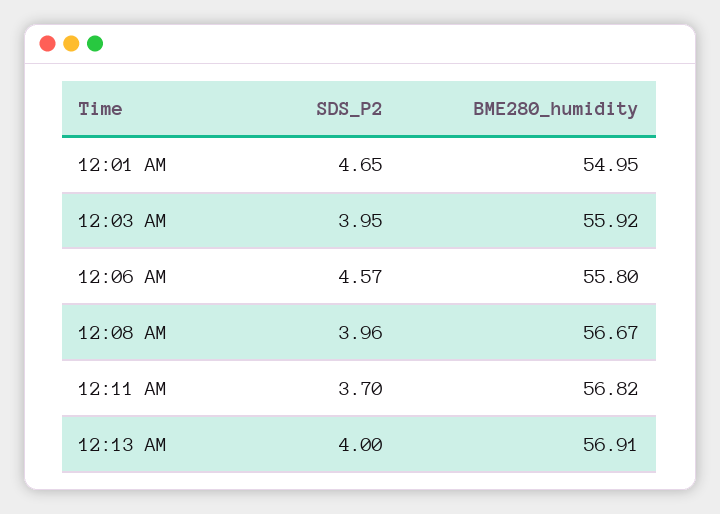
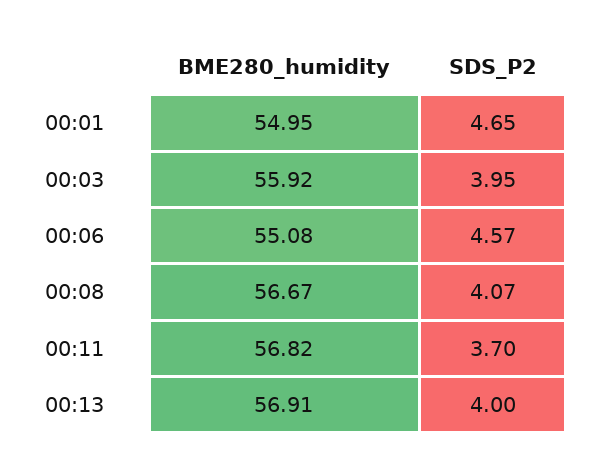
BME280_humidity, 12:06 AM: 55.8 -> 55.08
SDS_P2, 12:08 AM: 3.96 -> 4.07

